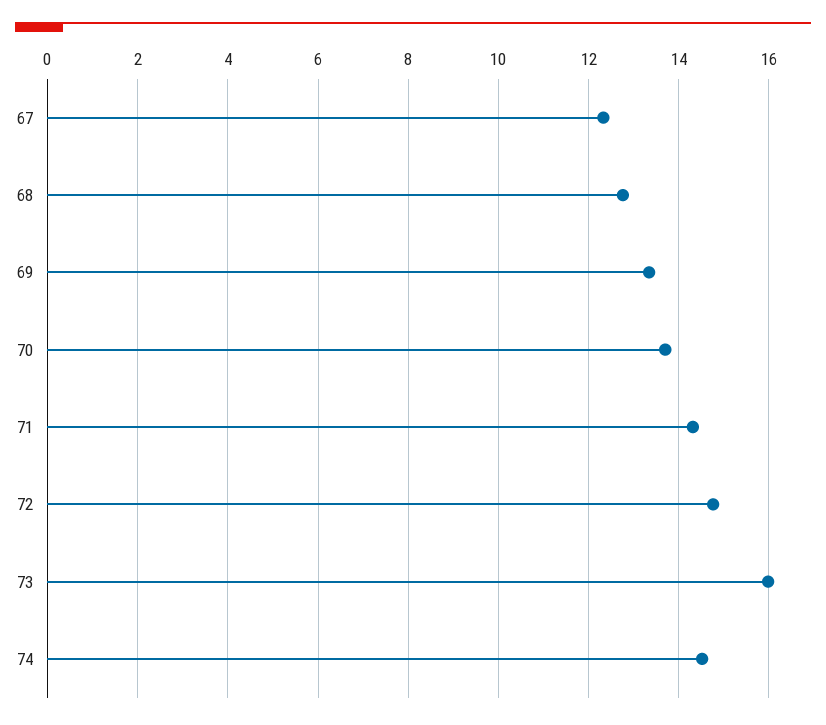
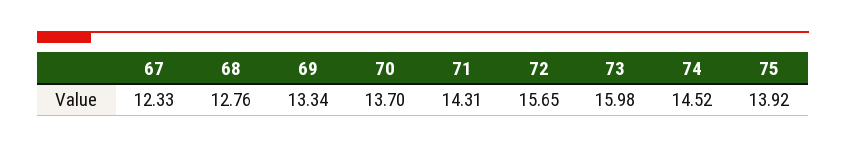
72: 14.8 -> 15.65
75: none -> 13.92

